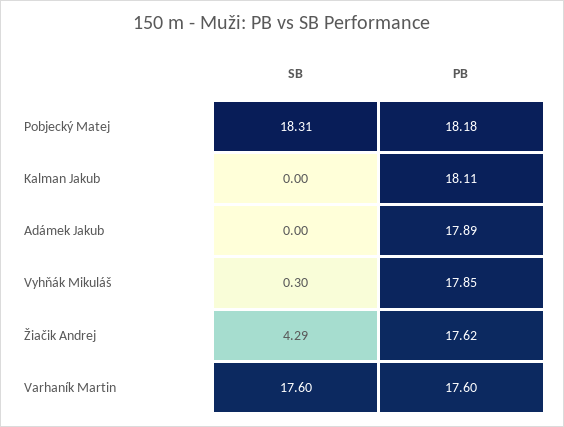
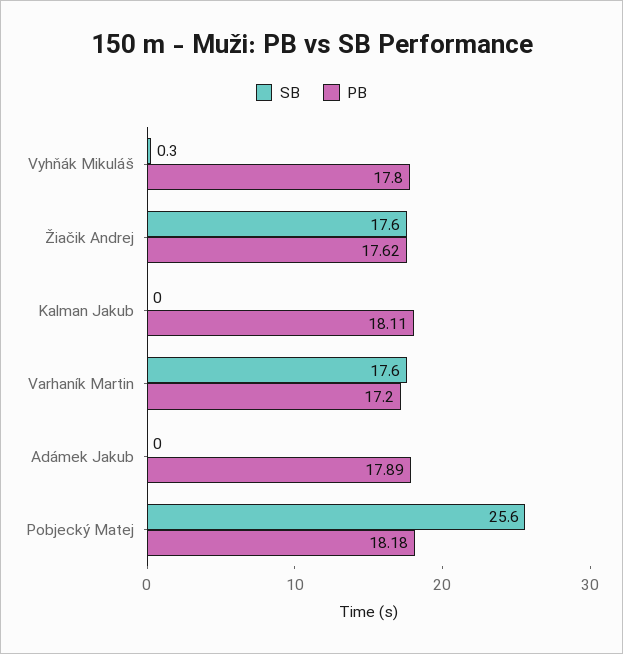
SB, Pobjecký Matej: 18.31 -> 25.6
PB, Vyhňák Mikuláš: 17.85 -> 17.8
SB, Žiačik Andrej: 4.29 -> 17.6
PB, Varhaník Martin: 17.6 -> 17.2

